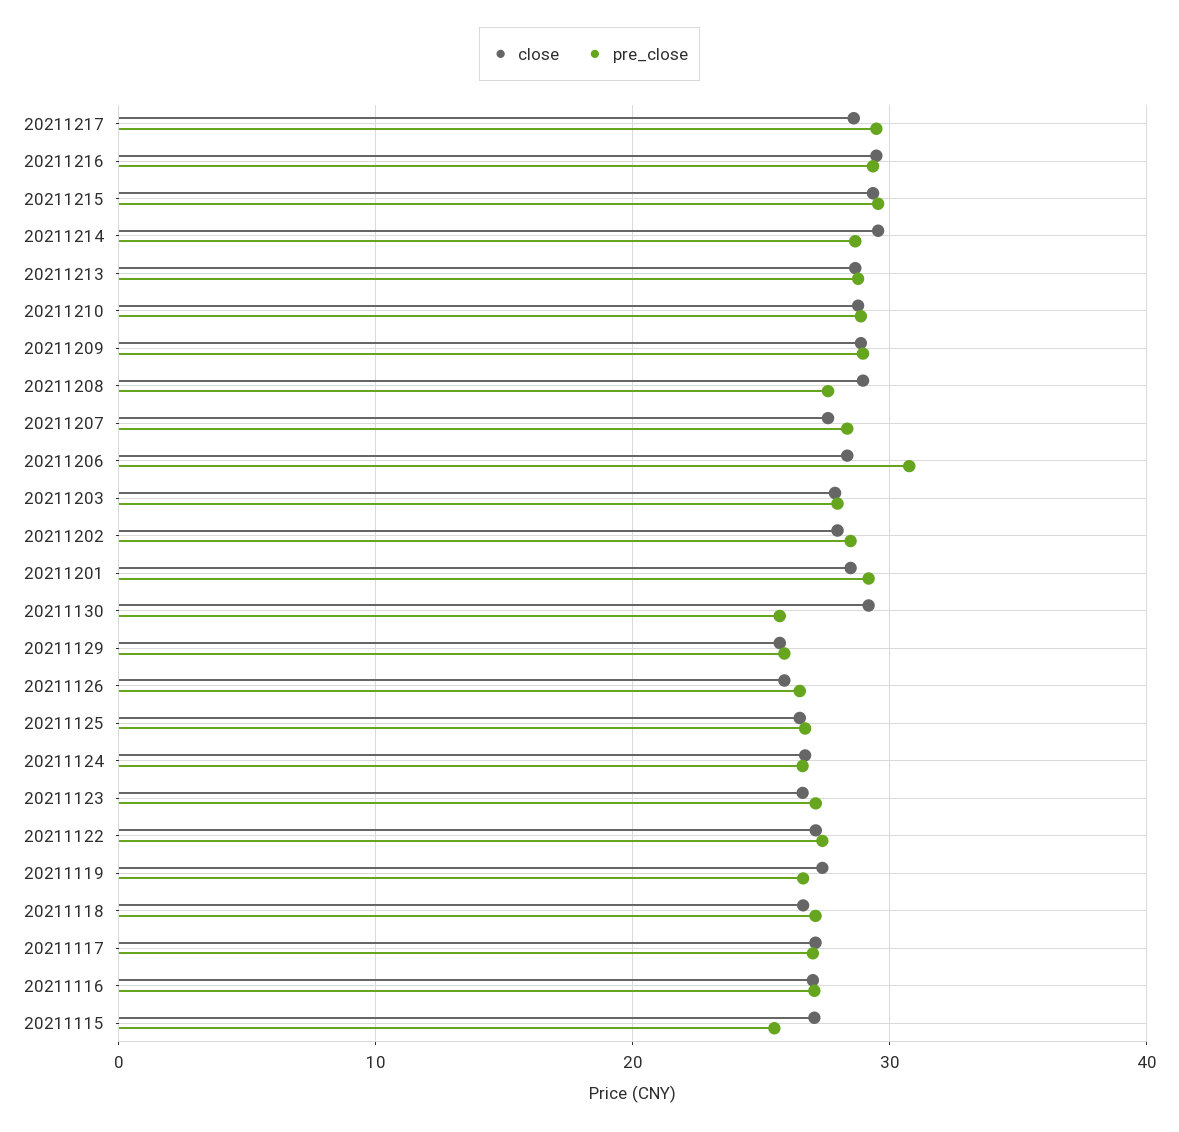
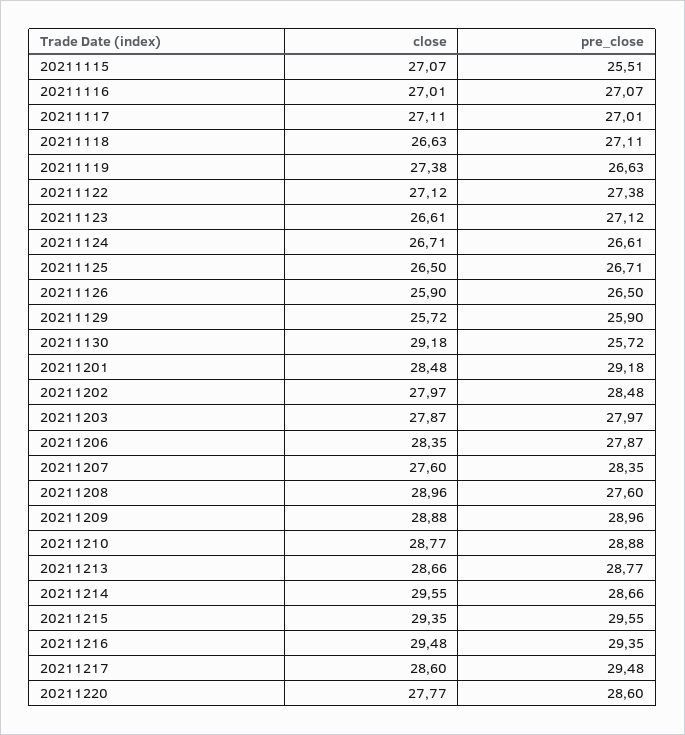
pre_close, 20211206: 31 -> 27.87
close, 20211220: none -> 27.77
pre_close, 20211220: none -> 28.6

